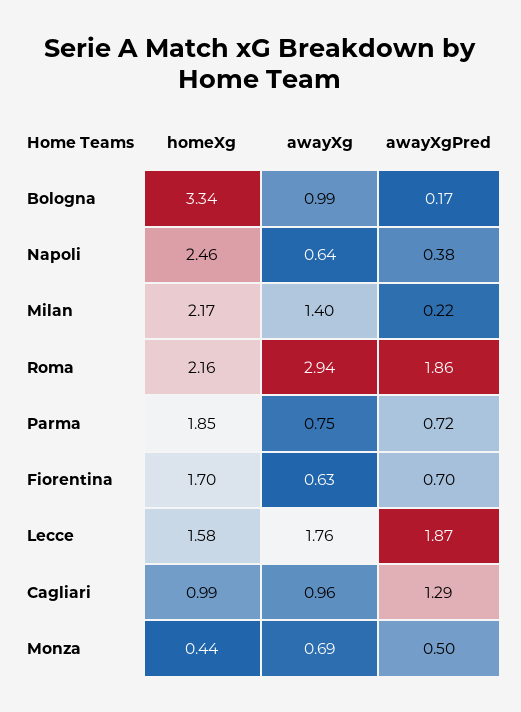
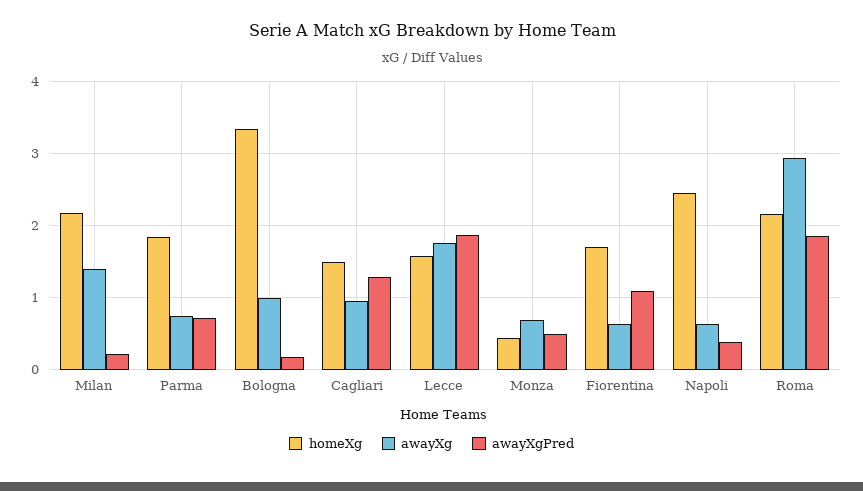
awayXgPred, Fiorentina: 0.7 -> 1.1
homeXg, Cagliari: 0.99 -> 1.5

